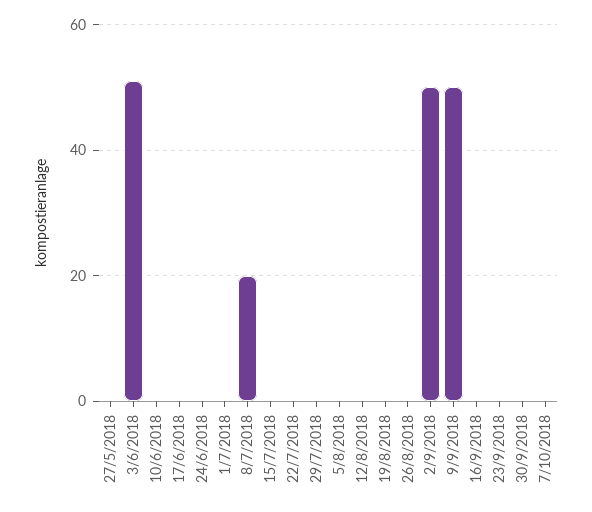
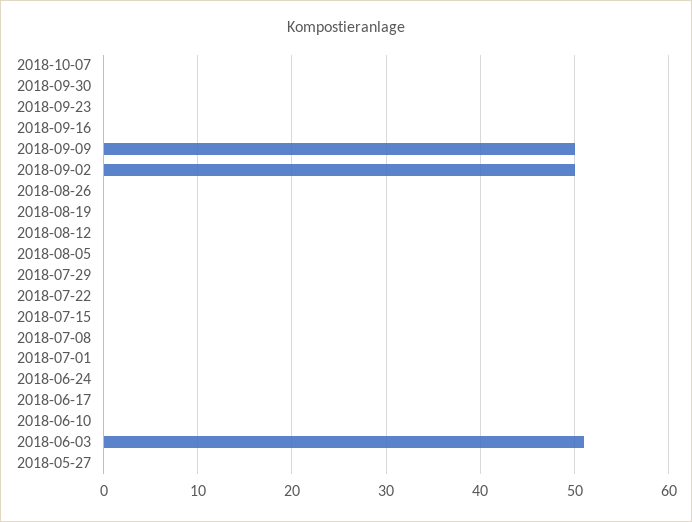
8/7/2018: 20 -> 0

